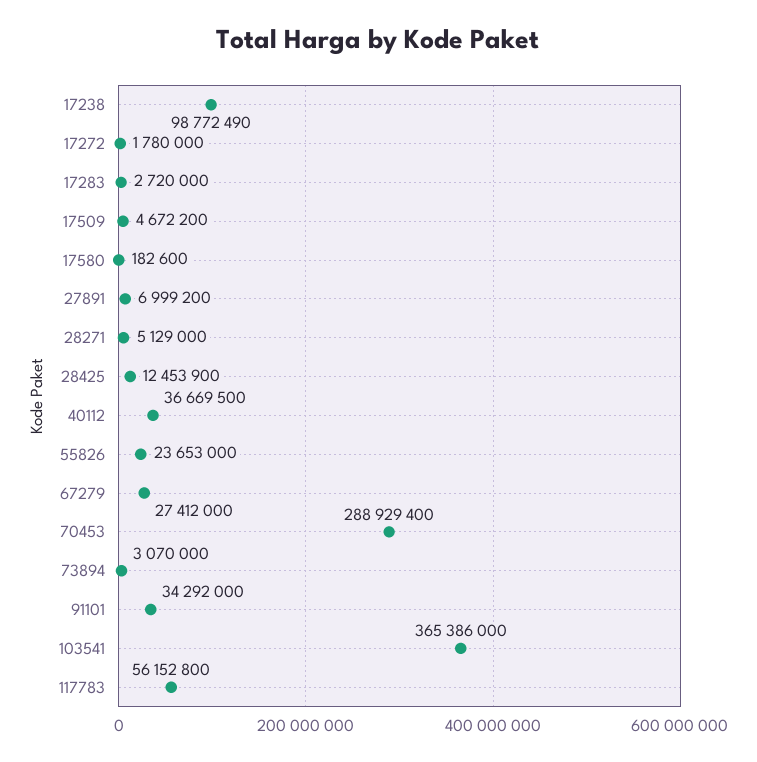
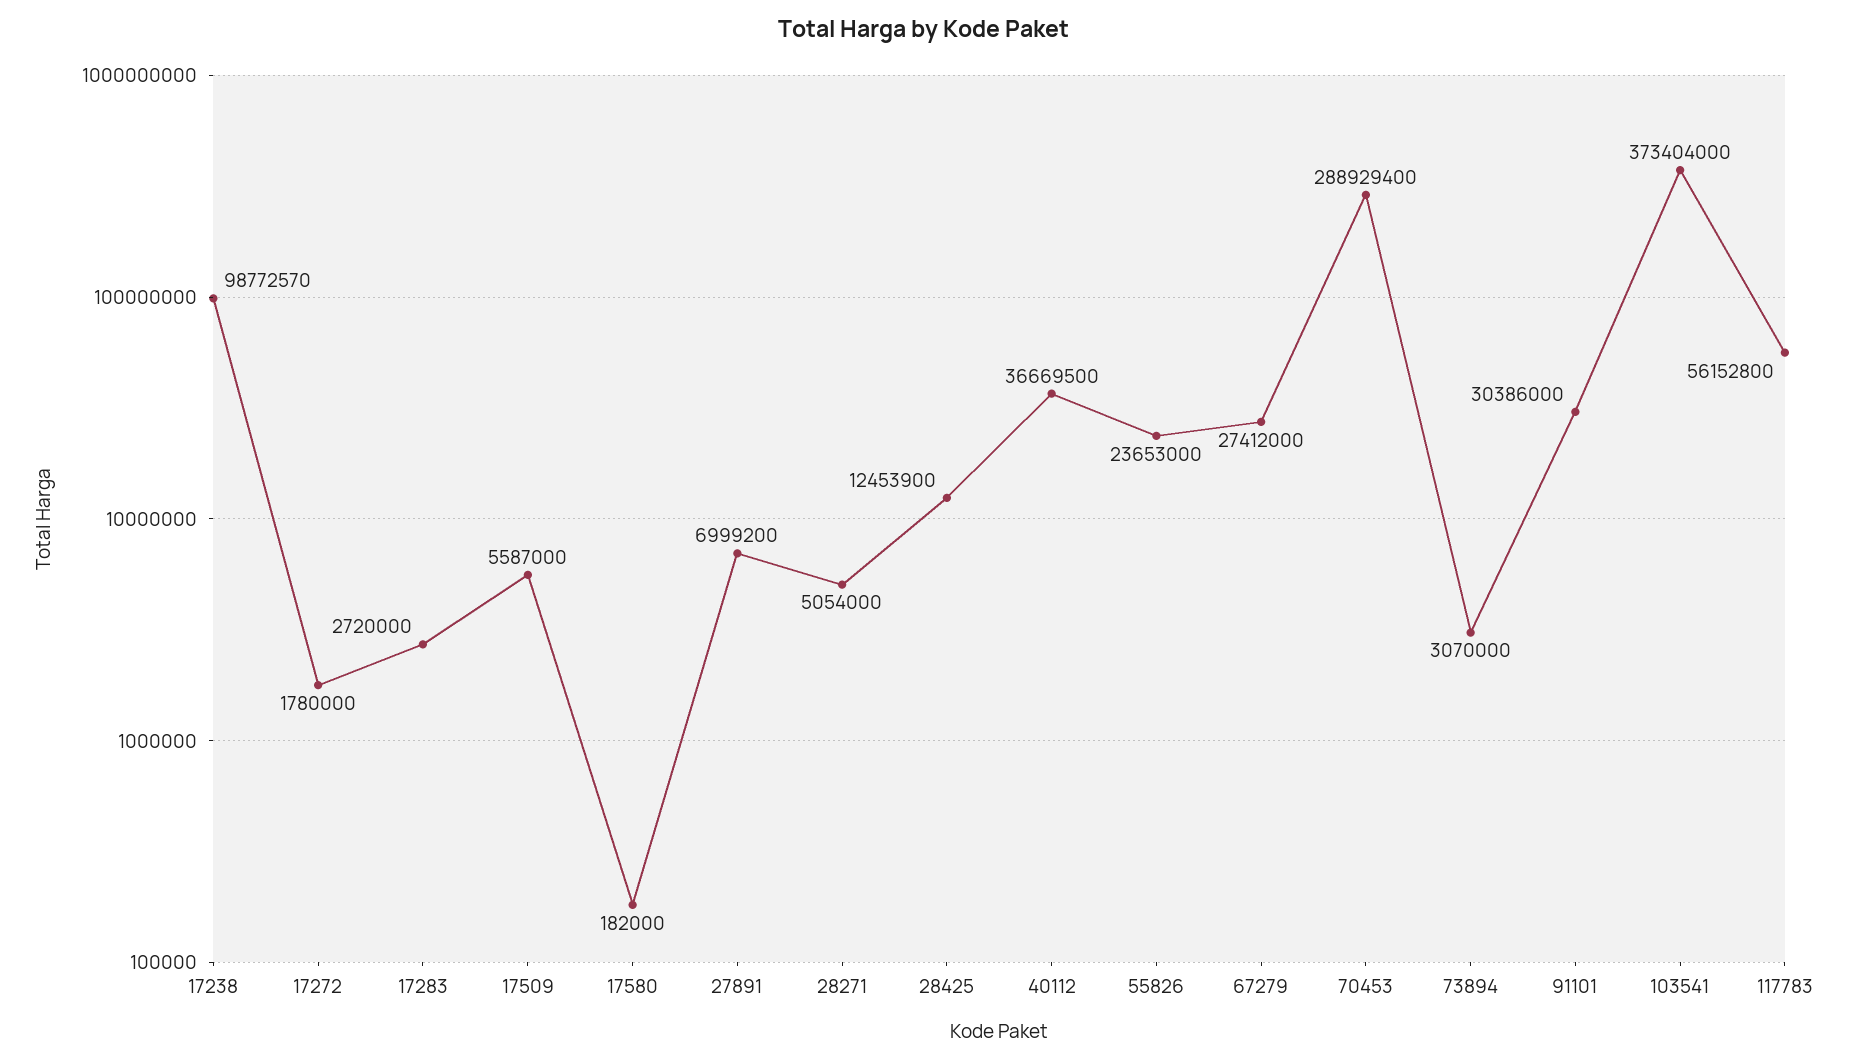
17238: 98772490 -> 98772570
17509: 4672200 -> 5587000
17580: 182600 -> 182000
28271: 5129000 -> 5054000
91101: 34292000 -> 30386000
103541: 365386000 -> 373404000

